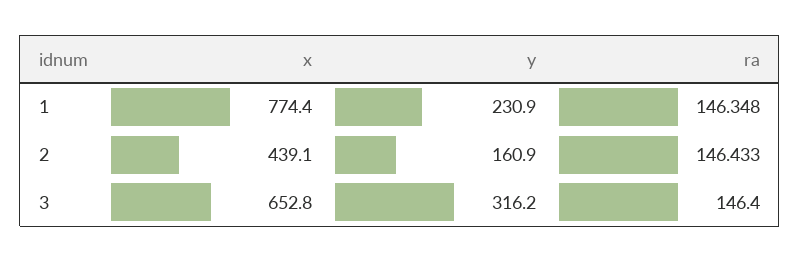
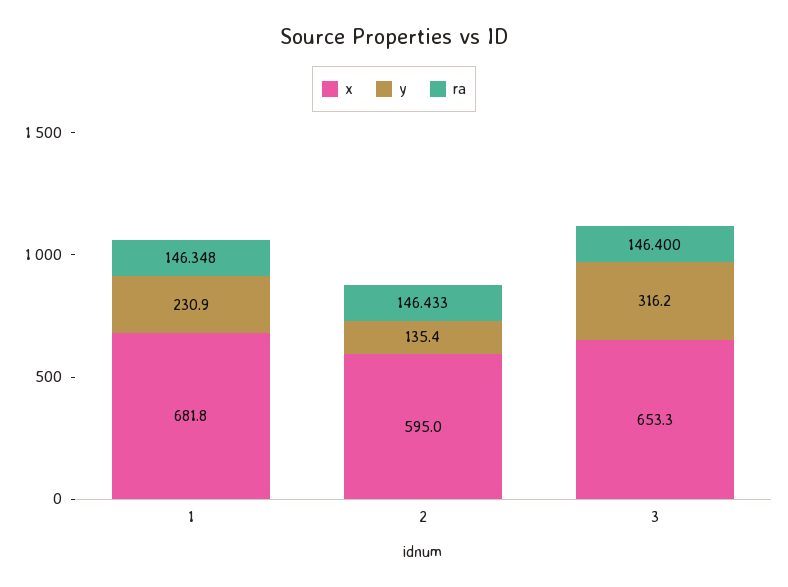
x, 1: 774.4 -> 681.8
x, 2: 439.1 -> 595
y, 2: 160.9 -> 135.4
x, 3: 652.8 -> 653.3

